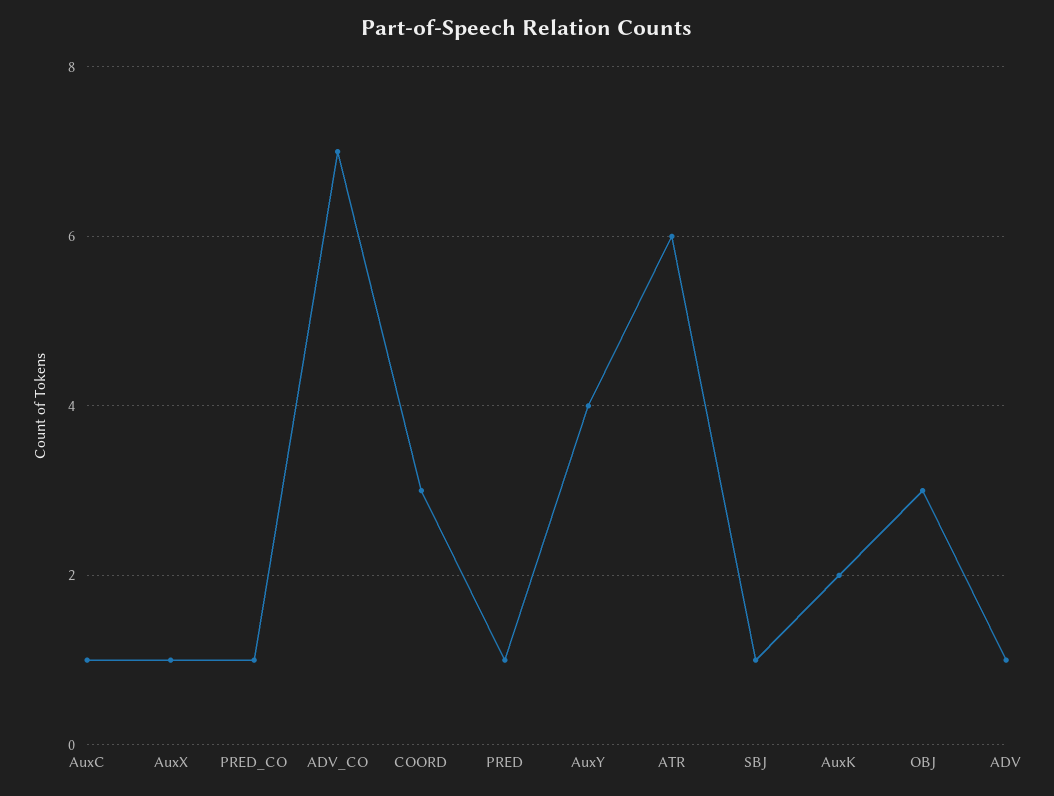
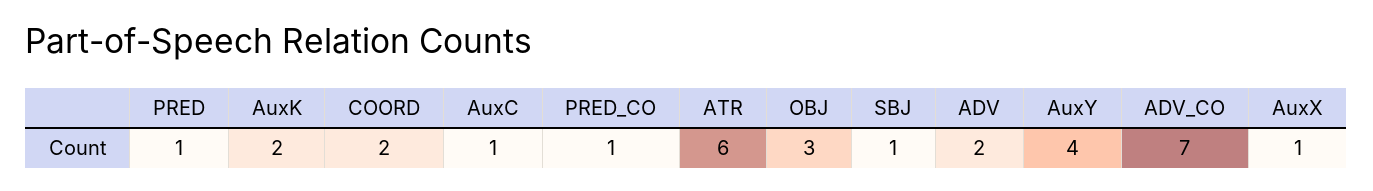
COORD: 3 -> 2
ADV: 1 -> 2

